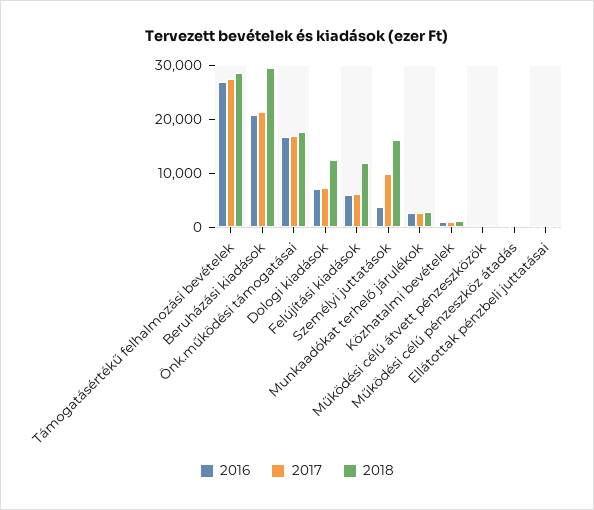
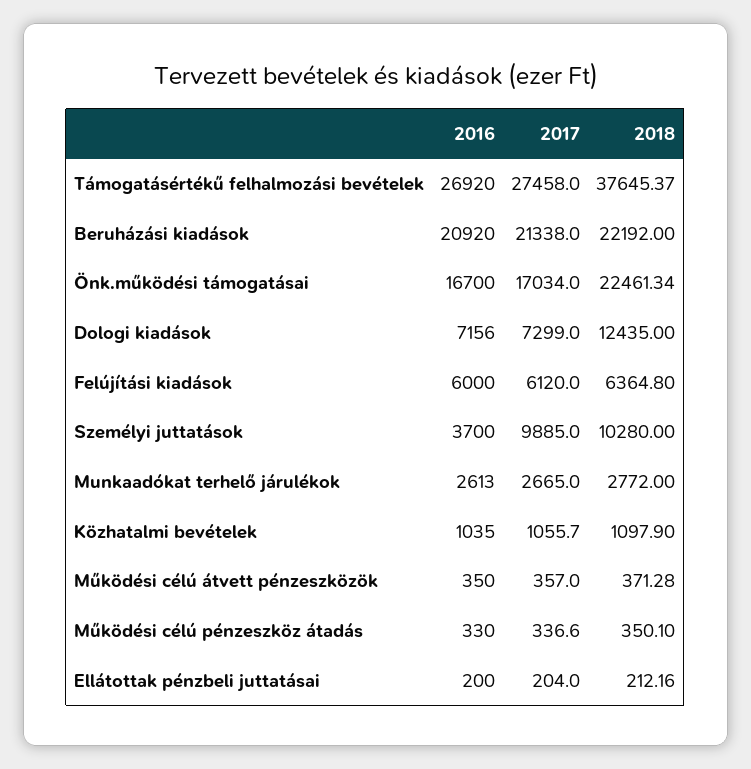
2018, Támogatásértékű felhalmozási bevételek: 28000 -> 37645.37
2018, Beruházási kiadások: 30000 -> 22192
2018, Önk.működési támogatásai: 18000 -> 22461.34
2018, Felújítási kiadások: 12000 -> 6364.8
2018, Személyi juttatások: 16000 -> 10280

